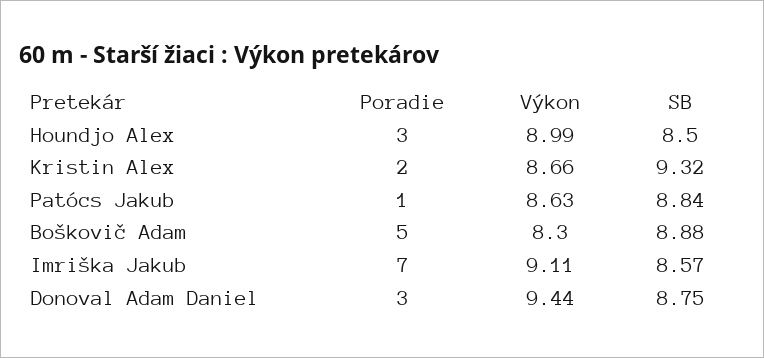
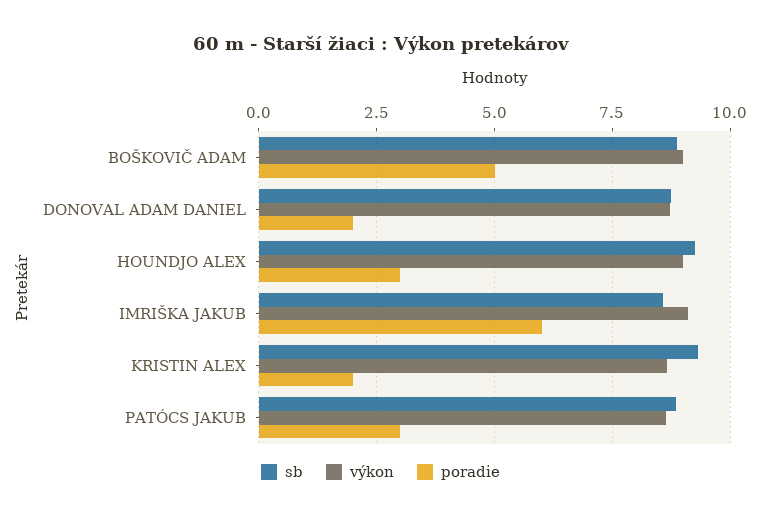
SB, Houndjo Alex: 8.5 -> 9.25
Poradie, Patócs Jakub: 1 -> 3
Výkon, Boškovič Adam: 8.3 -> 9
Poradie, Imriška Jakub: 7 -> 6
Poradie, Donoval Adam Daniel: 3 -> 2
Výkon, Donoval Adam Daniel: 9.44 -> 8.75

